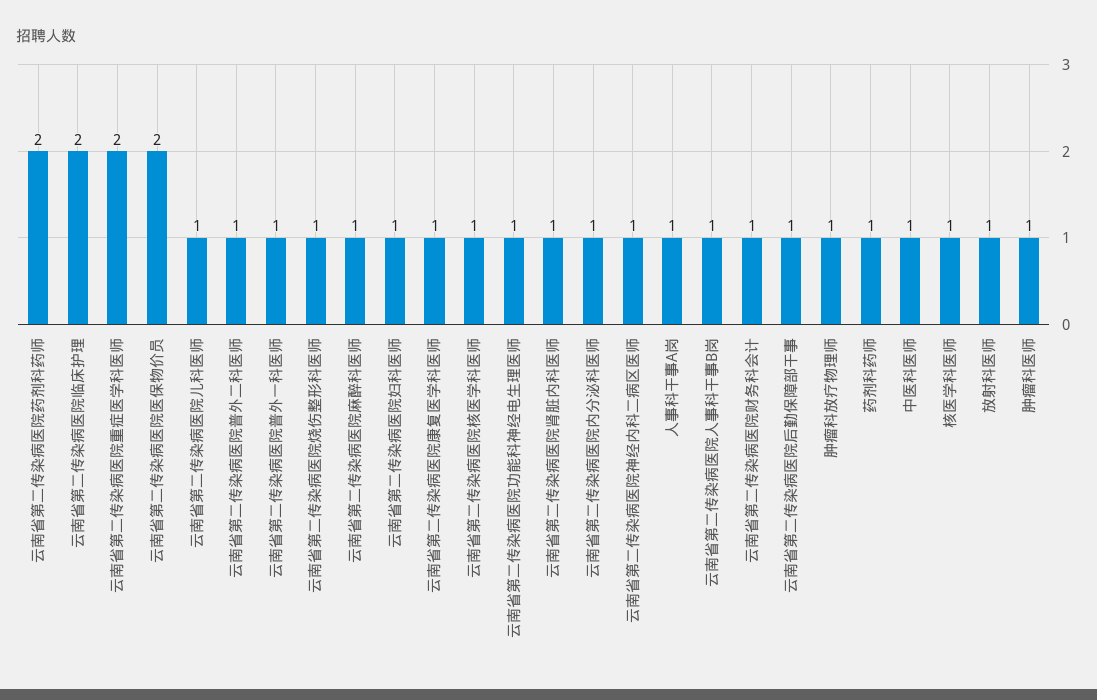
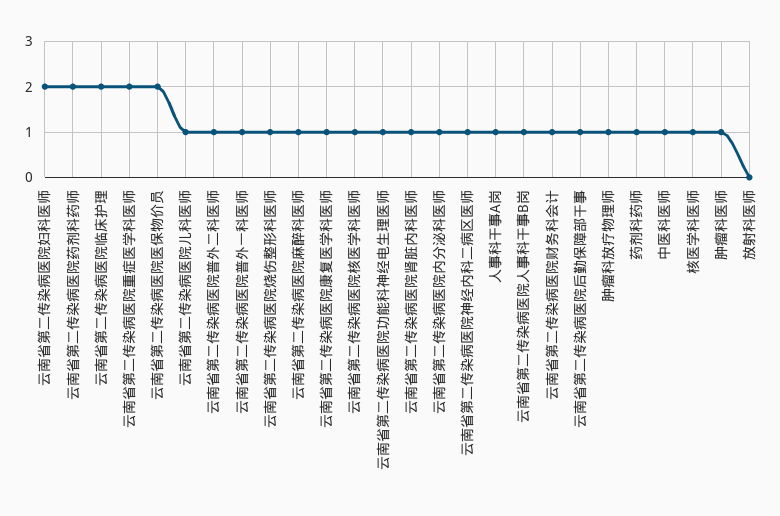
云南省第二传染病医院妇科医师: 1 -> 2
放射科医师: 1 -> 0

